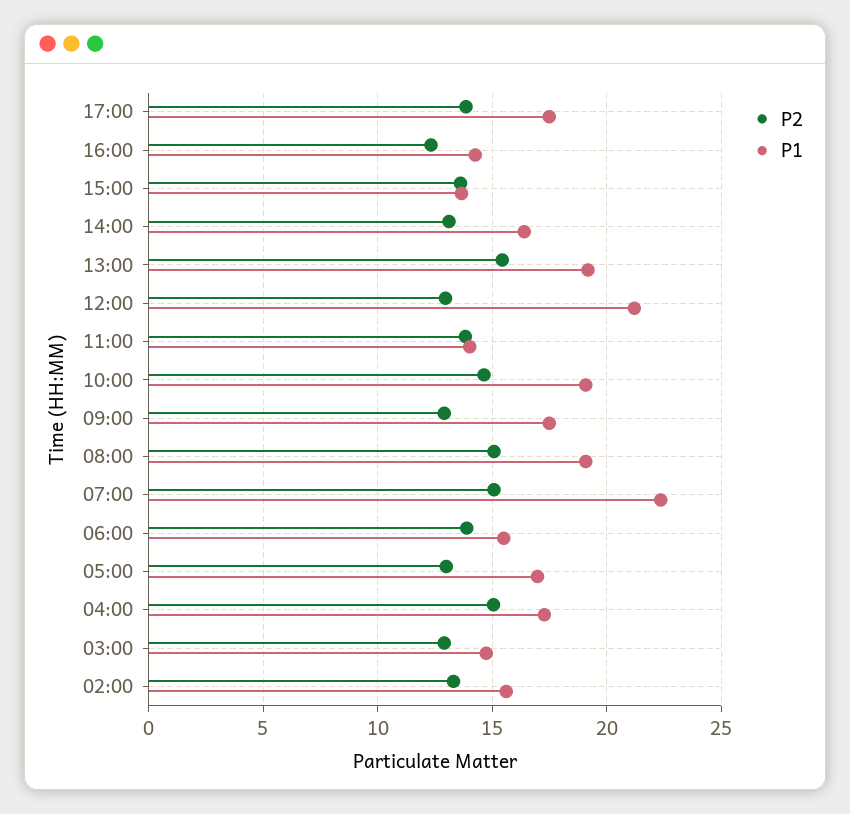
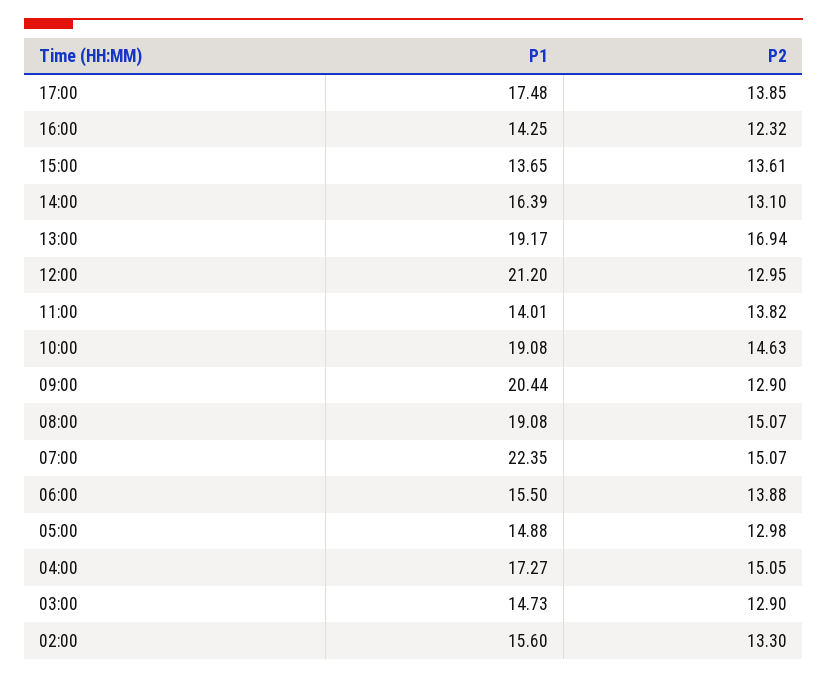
P2, 13:00: 15.5 -> 16.94
P1, 09:00: 17.5 -> 20.44
P1, 05:00: 17 -> 14.88

